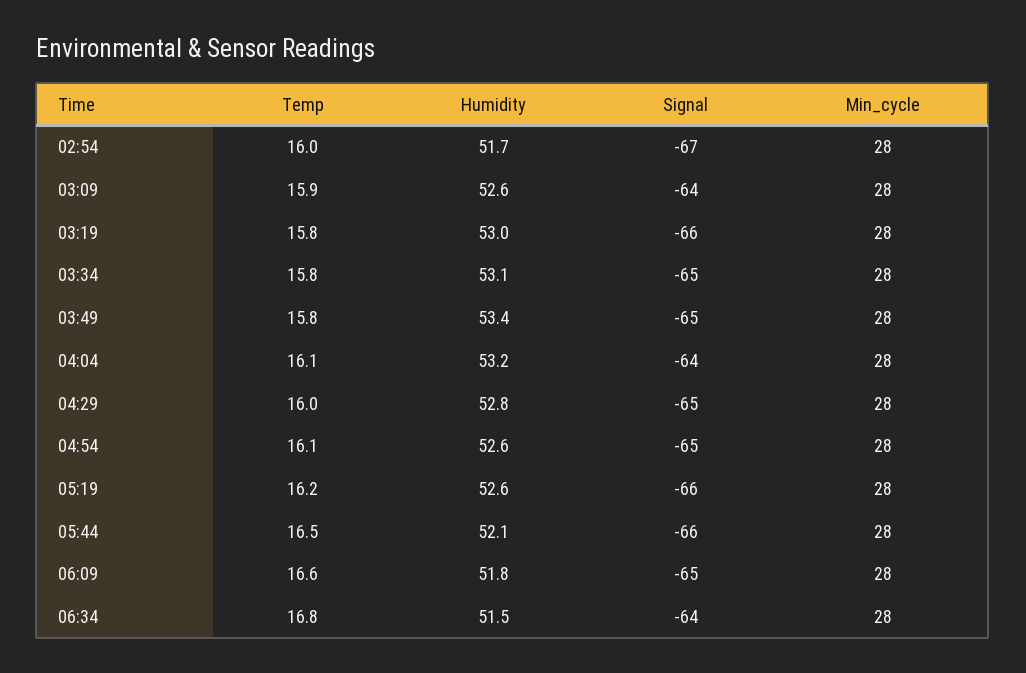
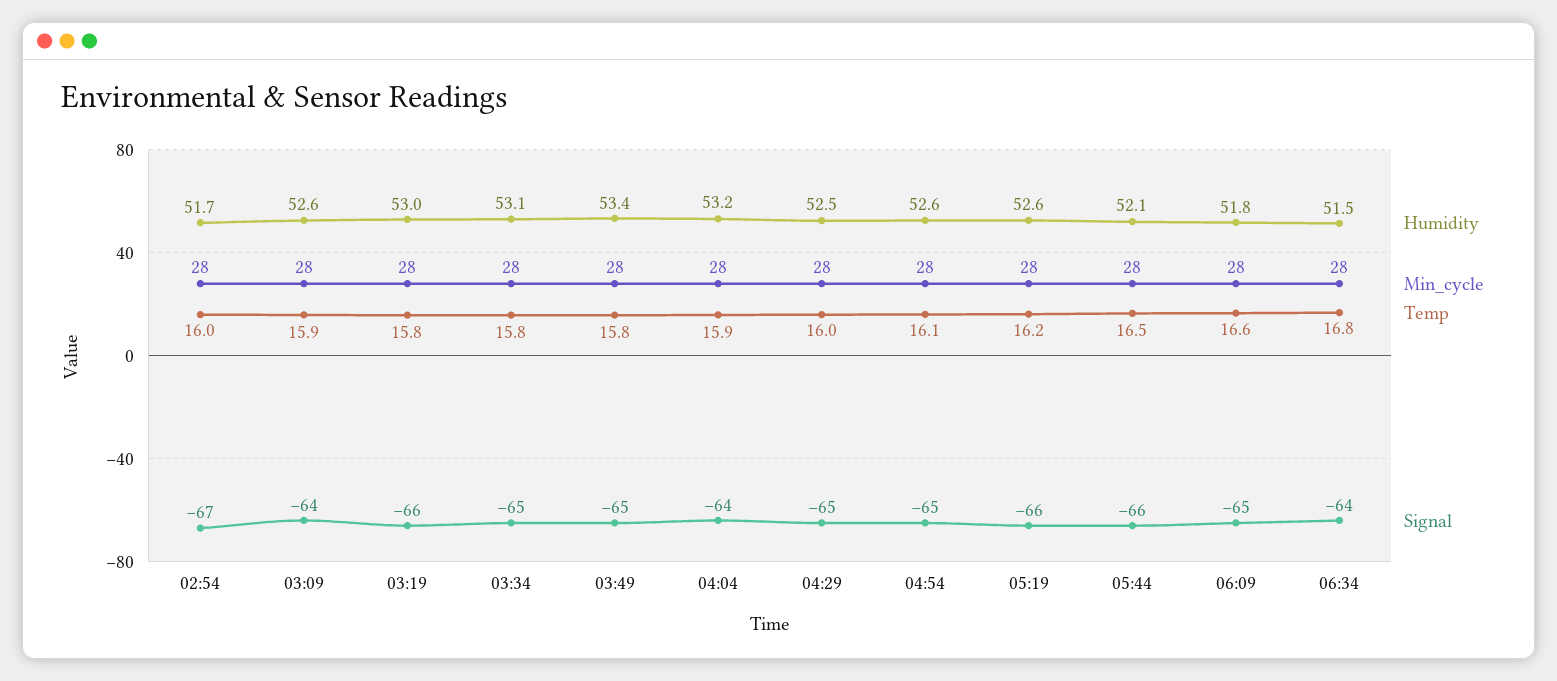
Temp, 04:04: 16.1 -> 15.9
Humidity, 04:29: 52.8 -> 52.5

